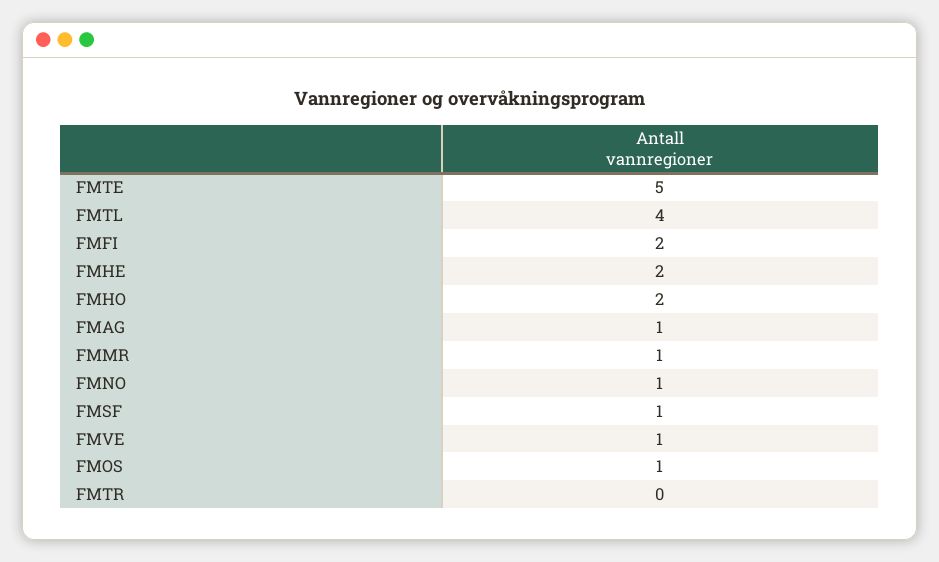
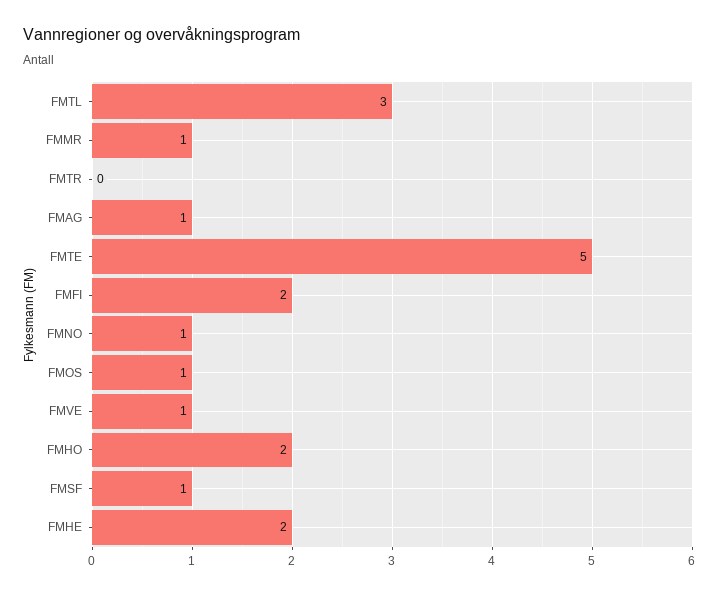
FMTL: 4 -> 3

